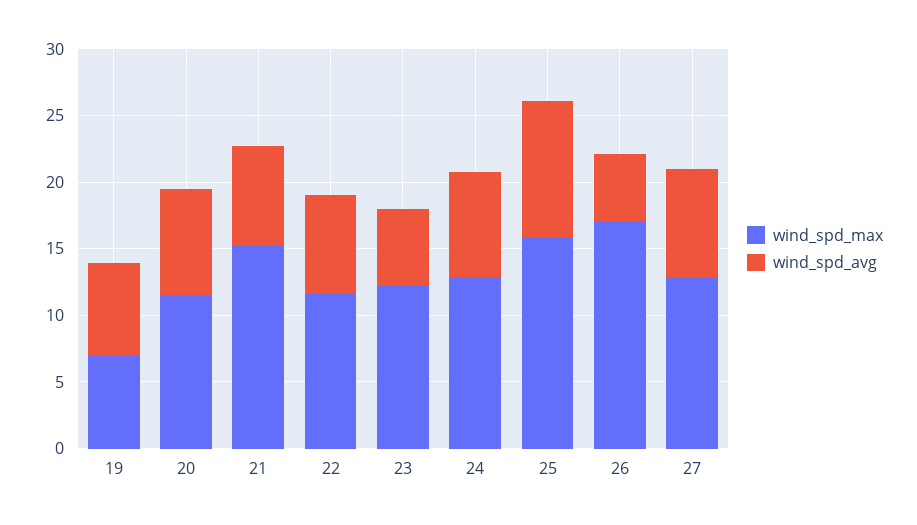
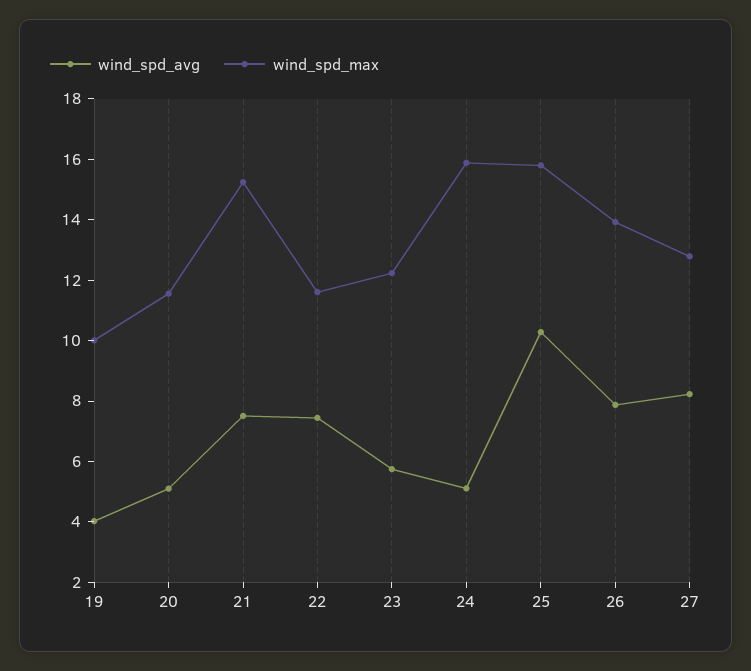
wind_spd_max, 19: 7 -> 10
wind_spd_avg, 19: 7 -> 4
wind_spd_avg, 20: 8 -> 5
wind_spd_max, 24: 13 -> 16
wind_spd_avg, 24: 8 -> 5
wind_spd_max, 26: 17 -> 14
wind_spd_avg, 26: 5 -> 8

